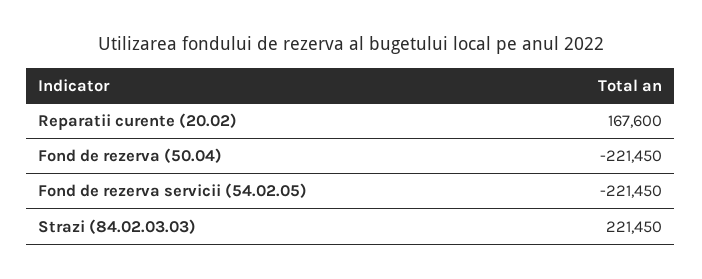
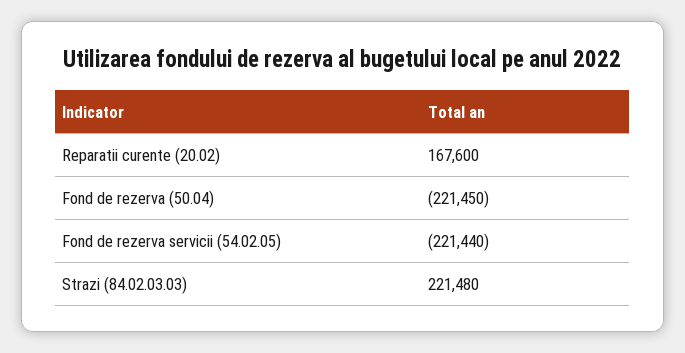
Fond de rezerva servicii (54.02.05): -221450 -> -221440
Strazi (84.02.03.03): 221450 -> 221480

